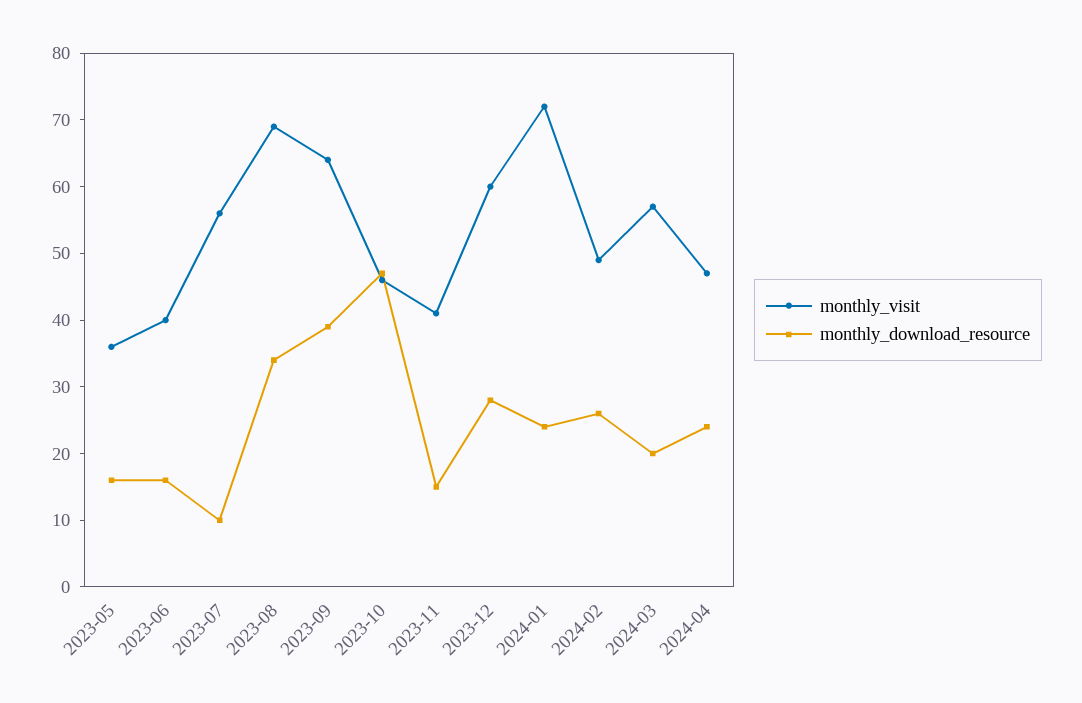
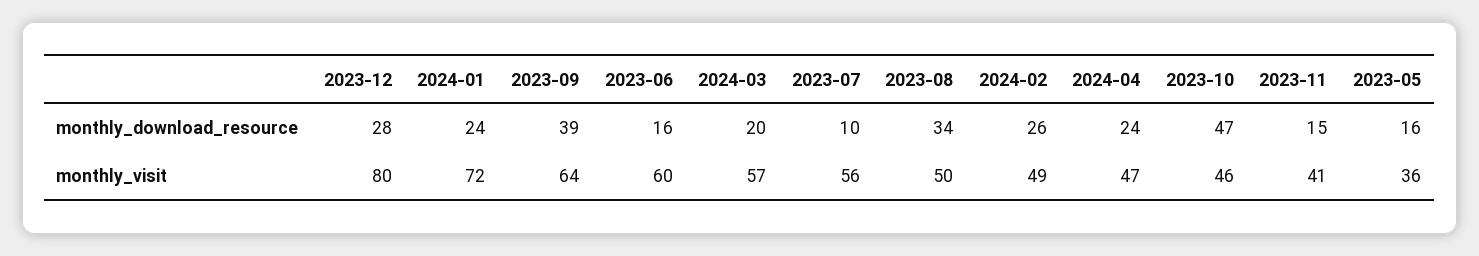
monthly_visit, 2023-06: 40 -> 60
monthly_visit, 2023-08: 70 -> 50
monthly_visit, 2023-12: 60 -> 80

